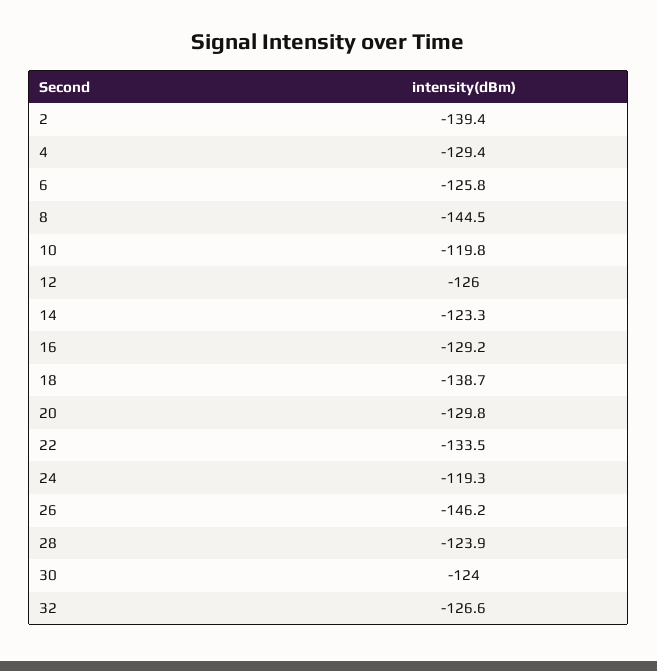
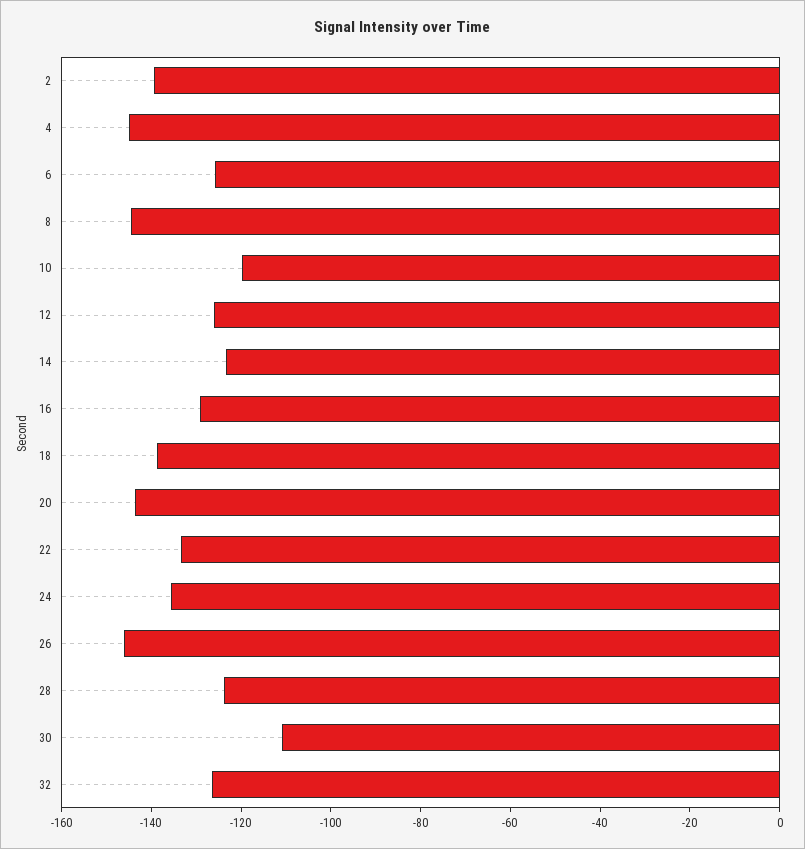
4: -129.4 -> -145
20: -129.8 -> -145
24: -119.3 -> -135
30: -124 -> -110

